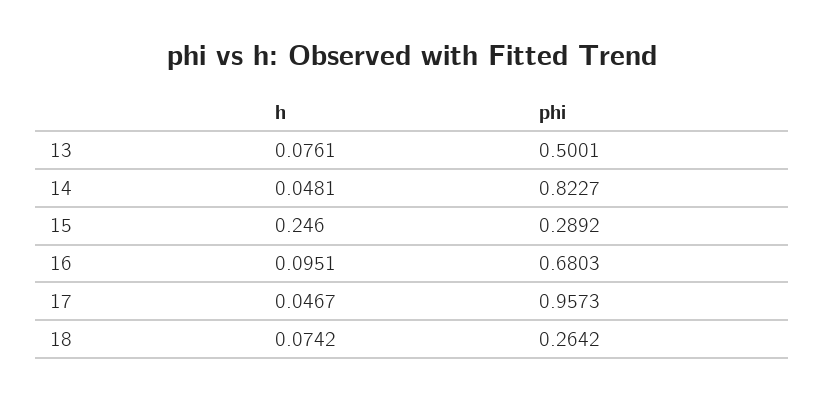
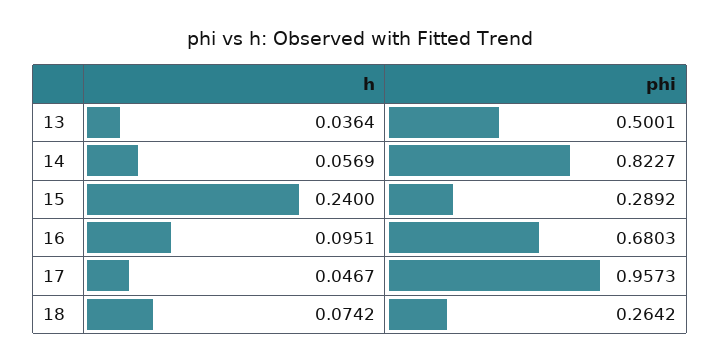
h, 13: 0.0761 -> 0.0364
h, 14: 0.0481 -> 0.0569
h, 15: 0.246 -> 0.24

